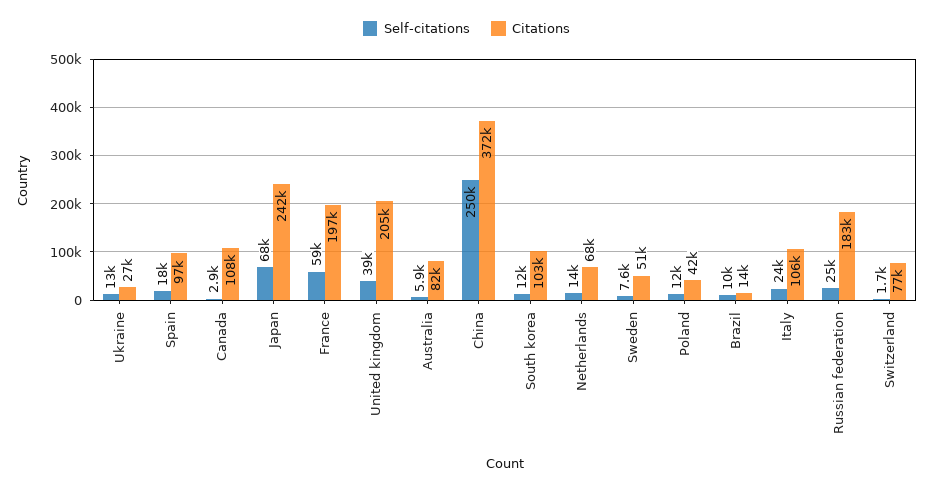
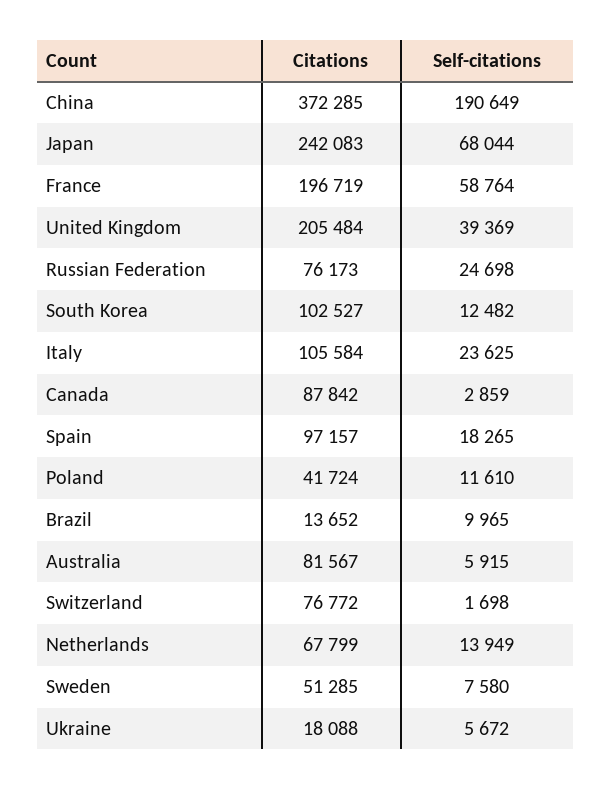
Self-citations, Ukraine: 13000 -> 5672
Citations, Ukraine: 27000 -> 18088
Citations, Canada: 108000 -> 87842
Self-citations, China: 250000 -> 190649
Citations, Russian federation: 183000 -> 76173

